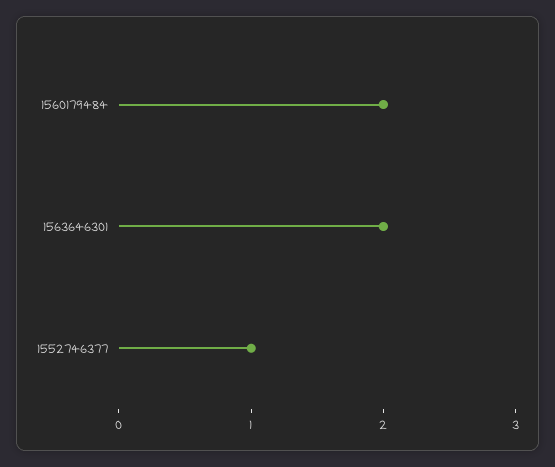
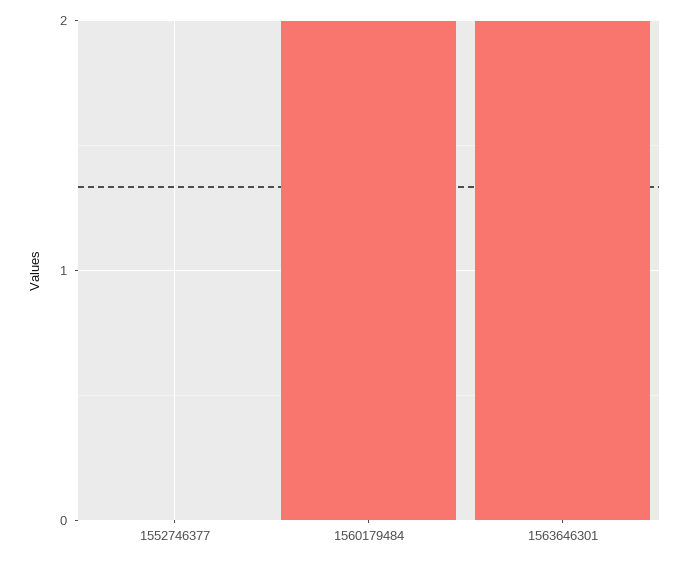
1552746377: 1 -> 0

